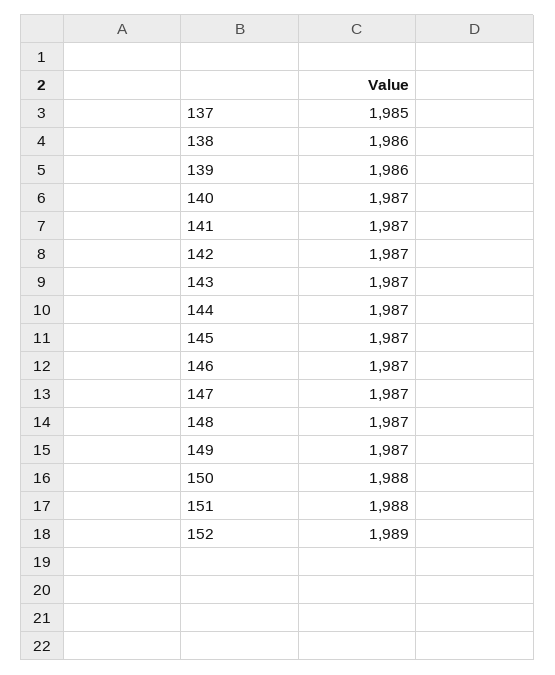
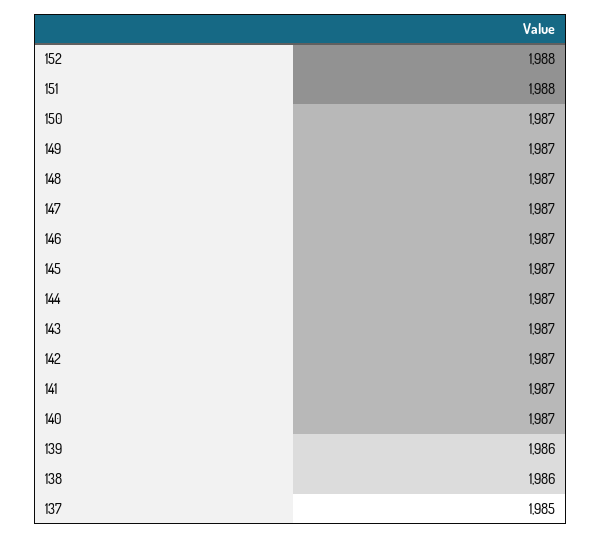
150: 1988 -> 1987
152: 1989 -> 1988

